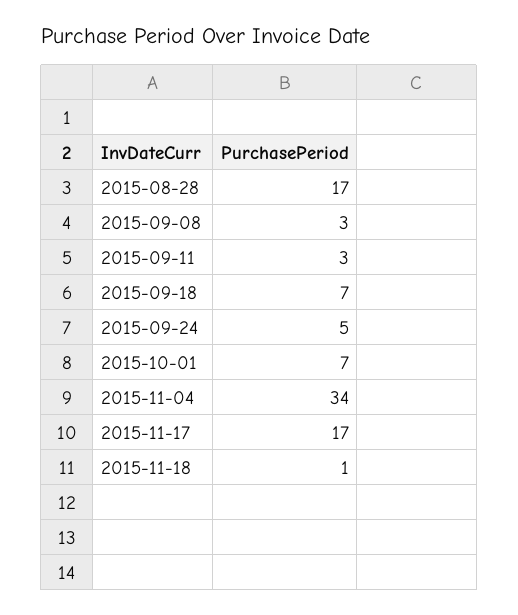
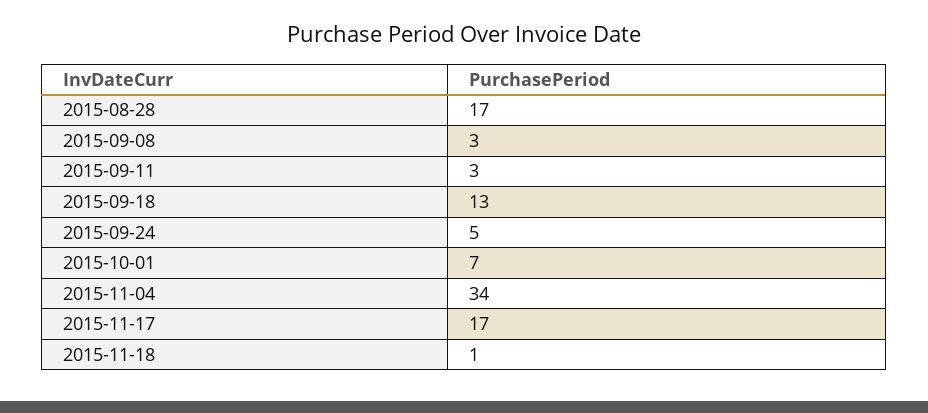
2015-09-18: 7 -> 13

